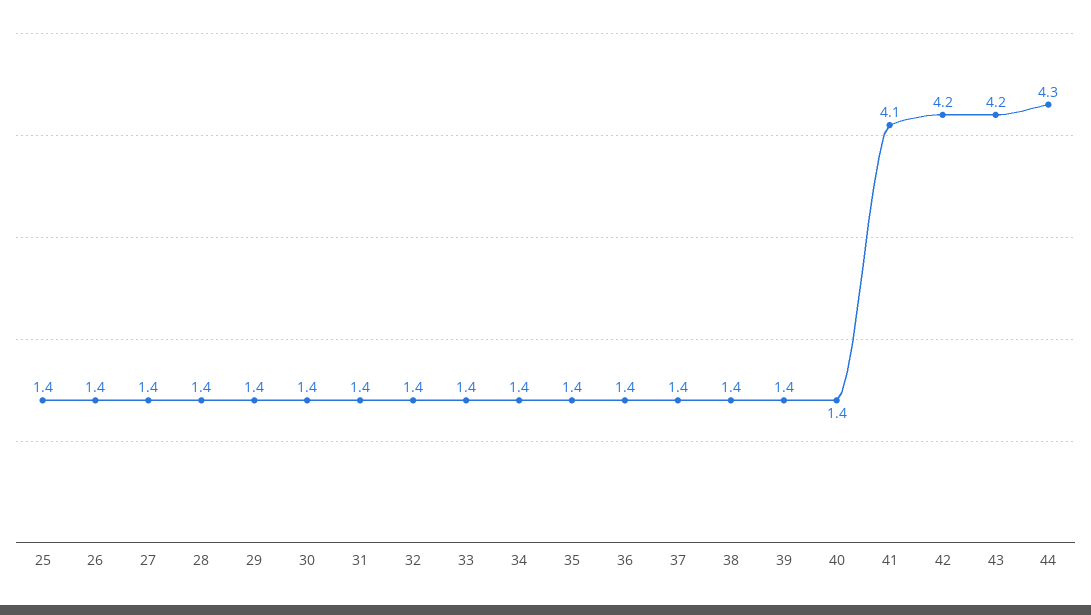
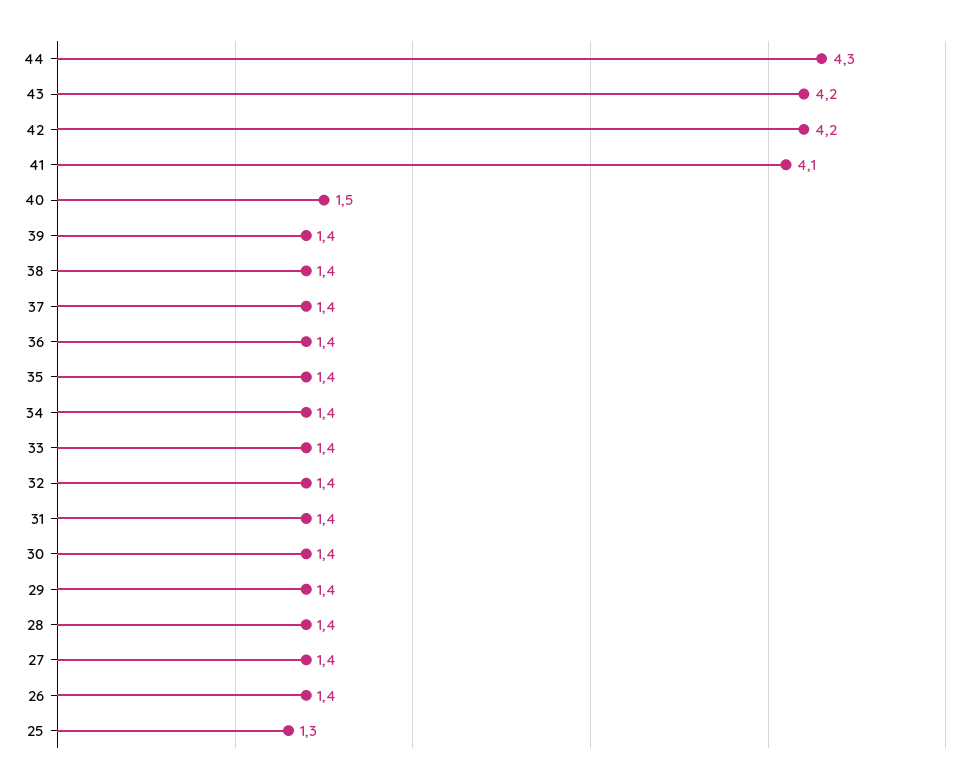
25: 1.4 -> 1.3
40: 1.4 -> 1.5

